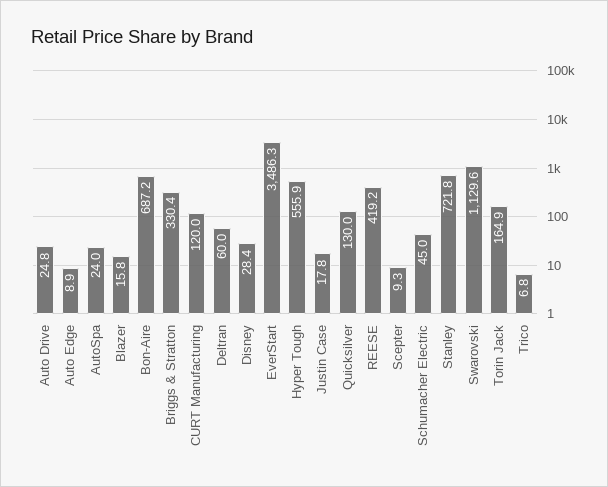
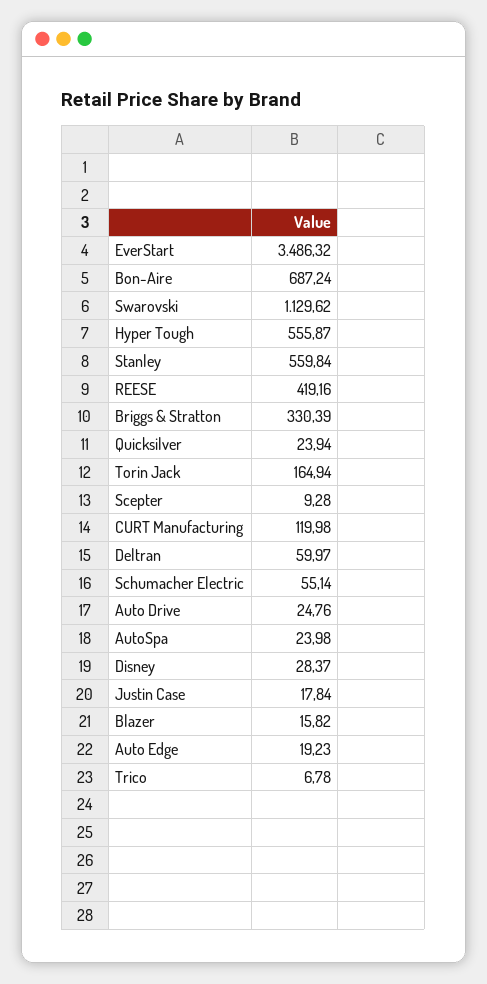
Auto Edge: 8.9 -> 19.23
Quicksilver: 130 -> 23.94
Schumacher Electric: 45 -> 55.14
Stanley: 721.8 -> 559.84

